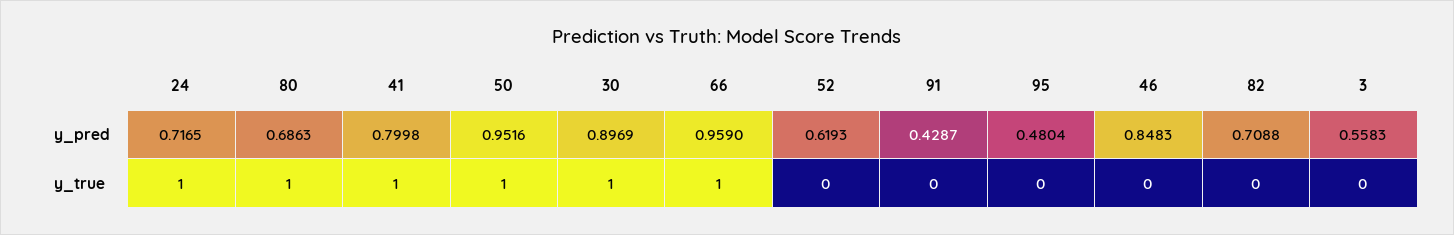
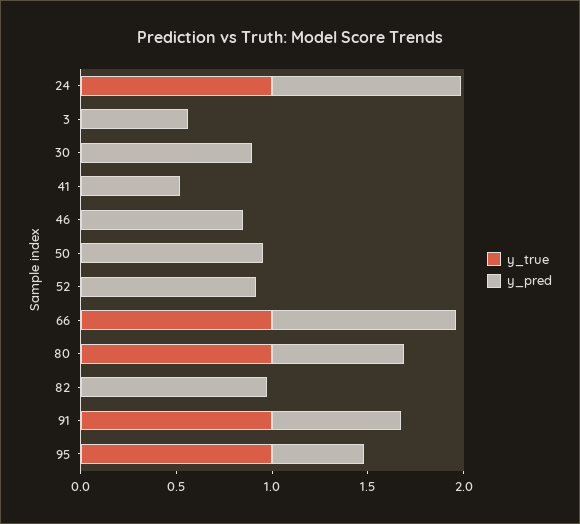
y_pred, 24: 0.7165 -> 1
y_pred, 41: 0.7998 -> 0.5
y_pred, 52: 0.6193 -> 0.9
y_pred, 91: 0.4287 -> 0.7
y_pred, 82: 0.7088 -> 1
y_true, 41: 1 -> 0
y_true, 50: 1 -> 0
y_true, 30: 1 -> 0
y_true, 91: 0 -> 1
y_true, 95: 0 -> 1

